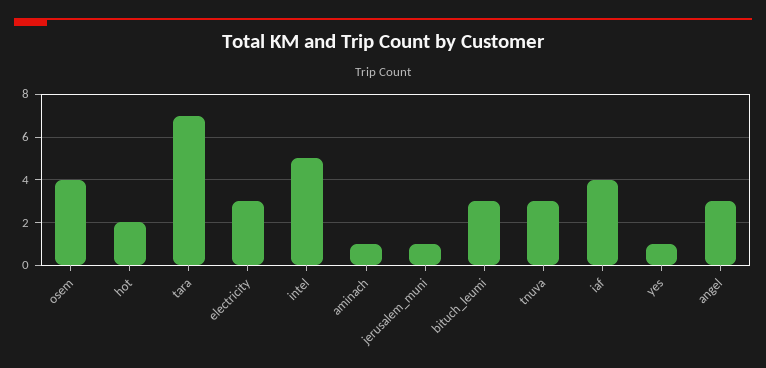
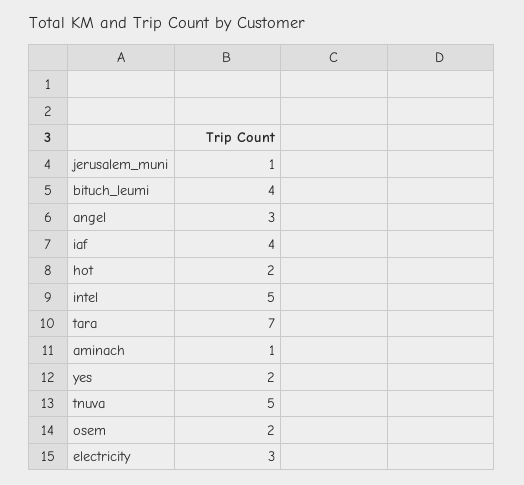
osem: 4 -> 2
bituch_leumi: 3 -> 4
tnuva: 3 -> 5
yes: 1 -> 2

